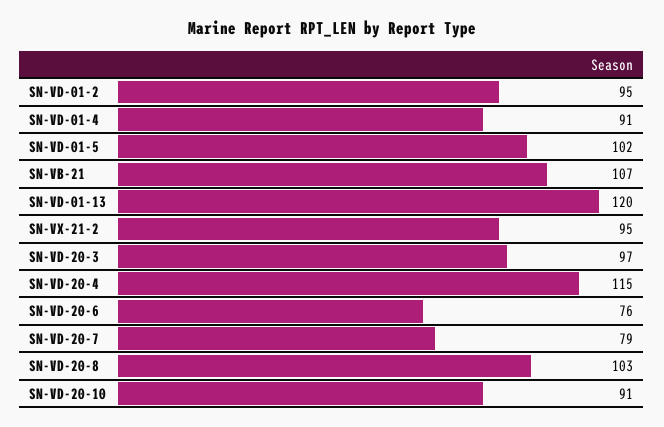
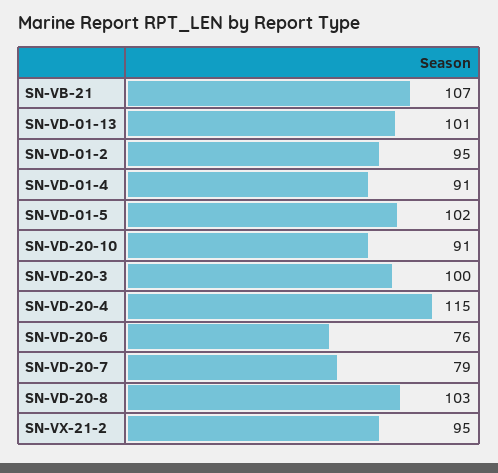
SN-VD-01-13: 120 -> 101
SN-VD-20-3: 97 -> 100

